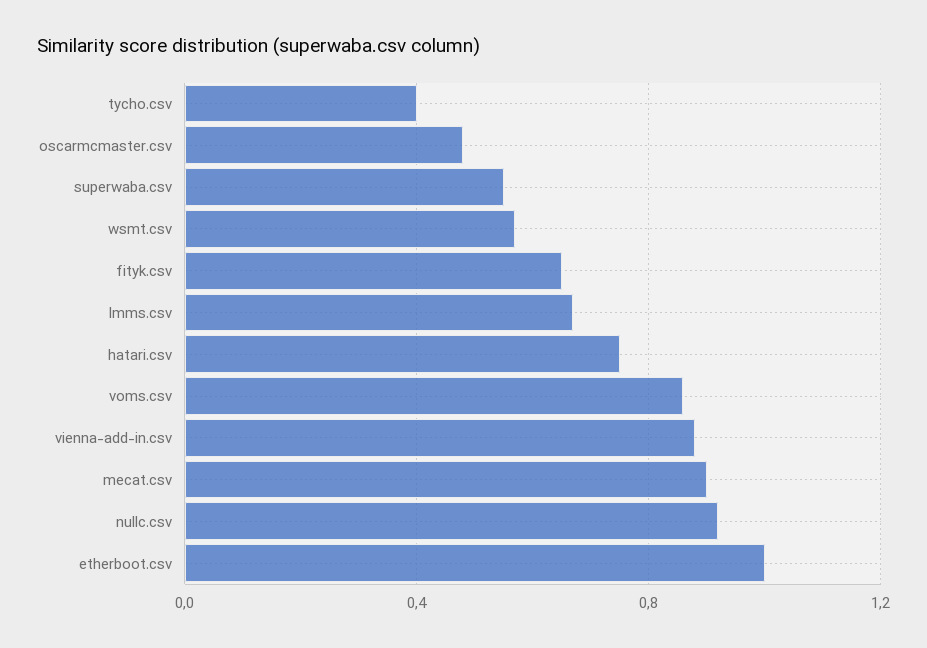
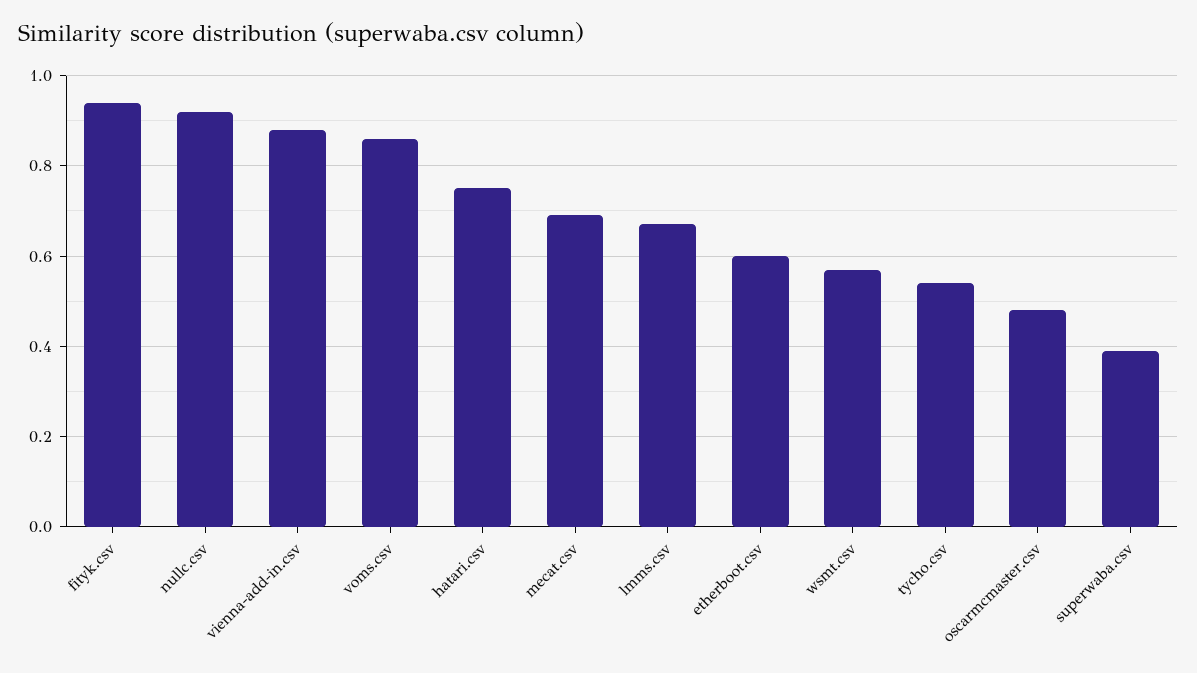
tycho.csv: 0.4 -> 0.55
superwaba.csv: 0.55 -> 0.4
fityk.csv: 0.65 -> 0.95
mecat.csv: 0.9 -> 0.7
etherboot.csv: 1 -> 0.6

